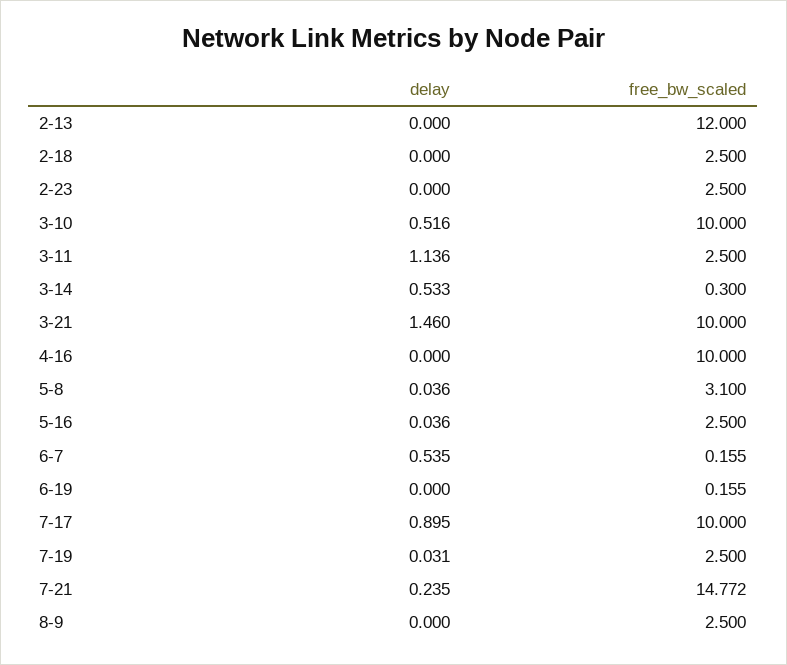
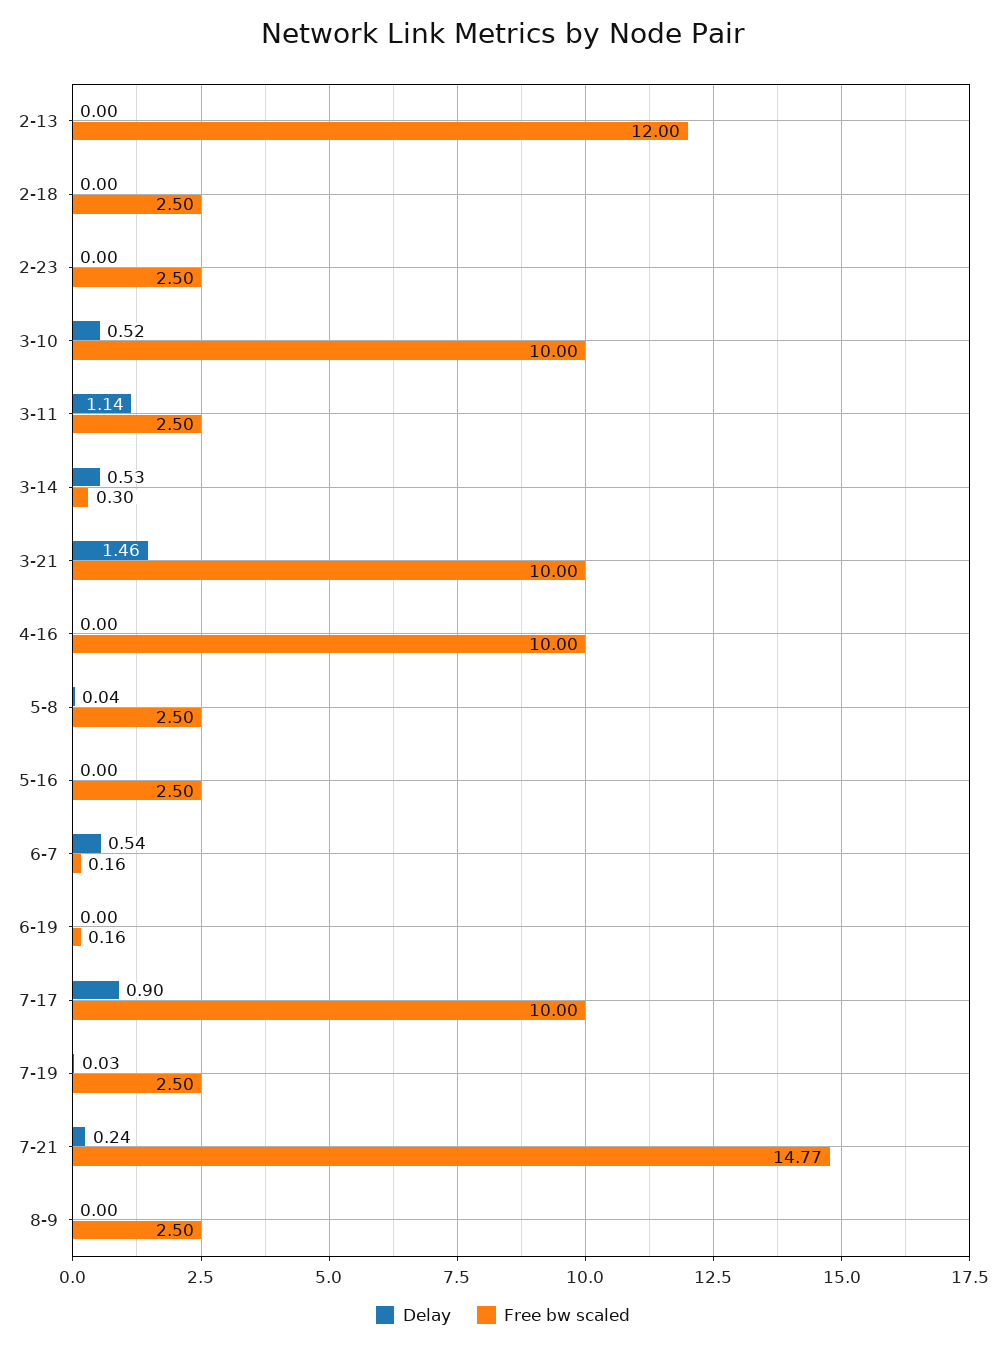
free_bw_scaled, 5-8: 3.1 -> 2.5
delay, 5-16: 0.036 -> 0

